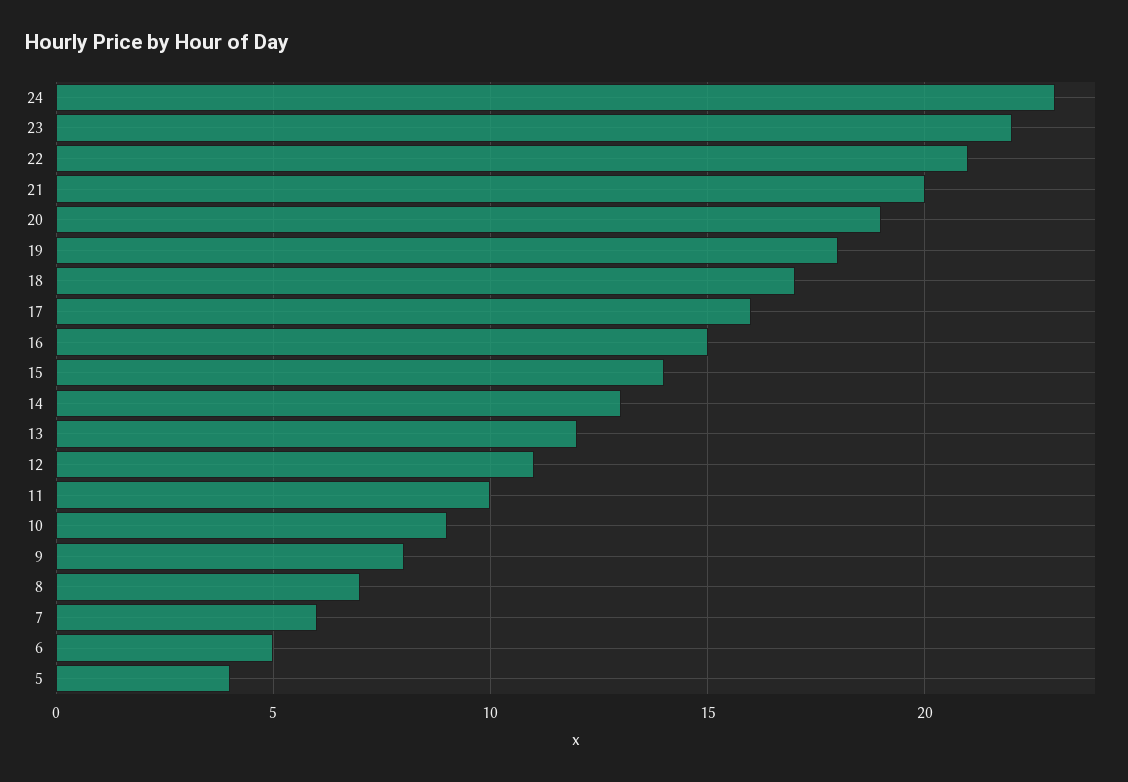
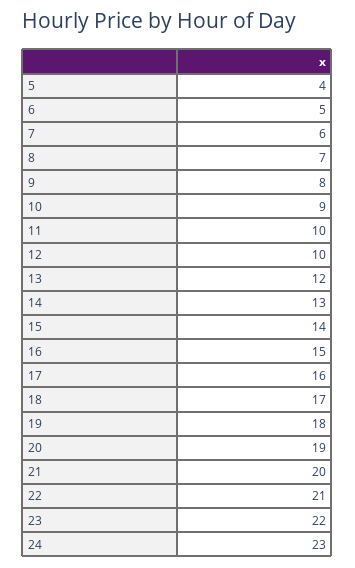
12: 11 -> 10

